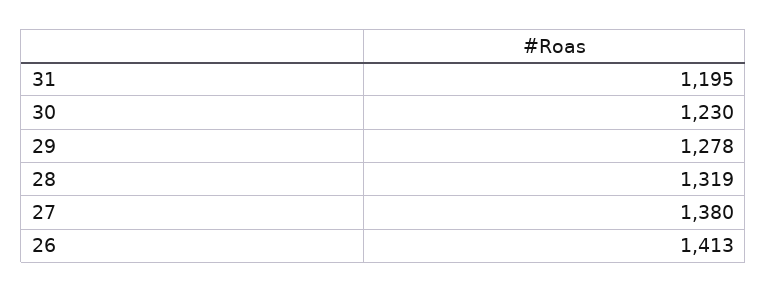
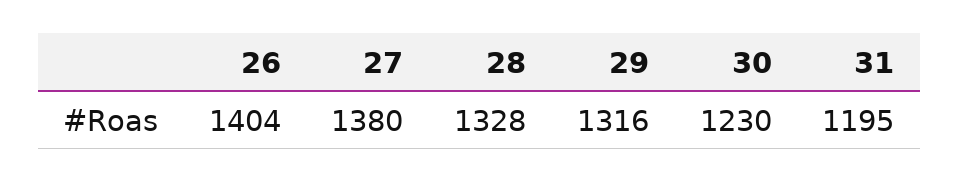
29: 1278 -> 1316
28: 1319 -> 1328
26: 1413 -> 1404

